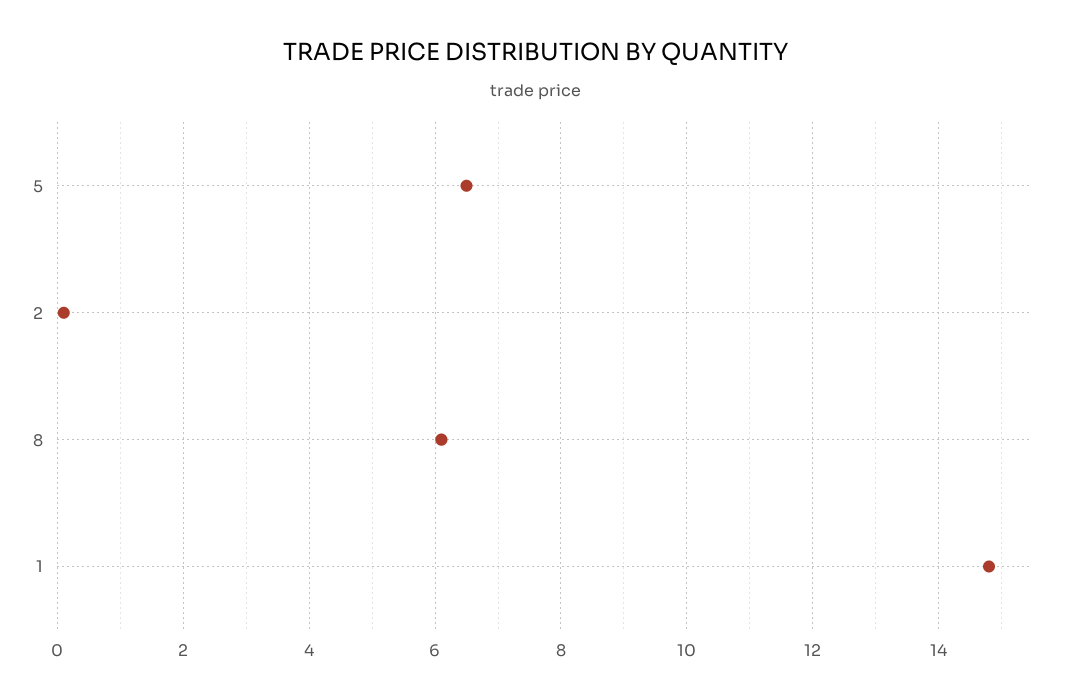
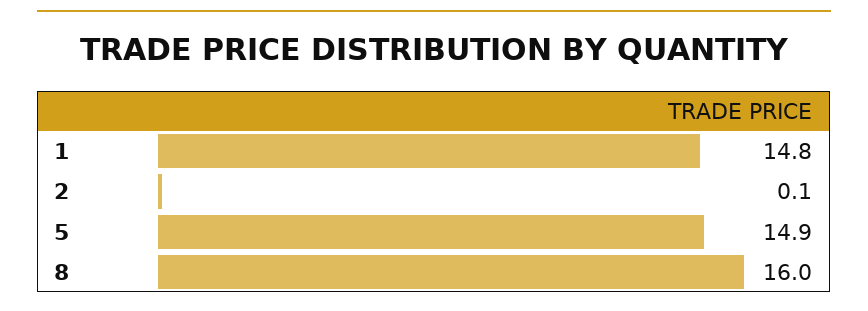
5: 6.5 -> 14.9
8: 6 -> 16

